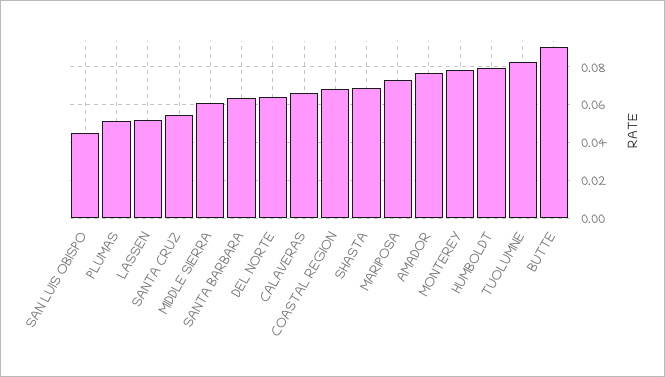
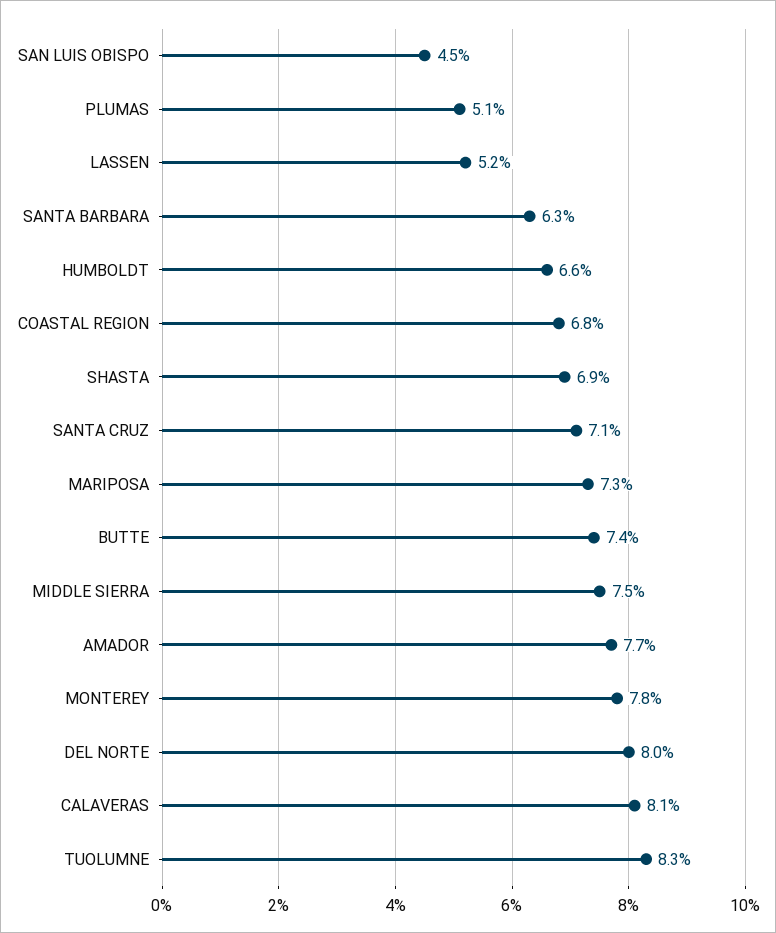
SANTA CRUZ: 0.055 -> 0.071
MIDDLE SIERRA: 0.06 -> 0.075
DEL NORTE: 0.065 -> 0.08
CALAVERAS: 0.065 -> 0.081
HUMBOLDT: 0.08 -> 0.066
BUTTE: 0.09 -> 0.074

